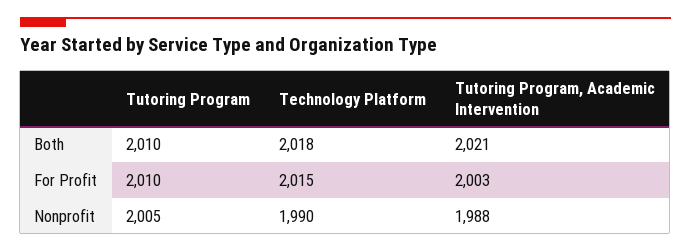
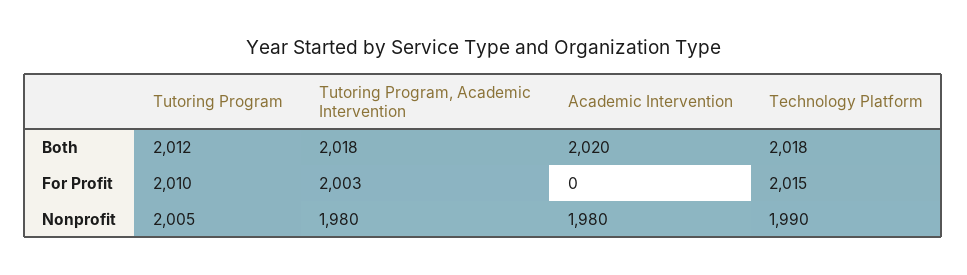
Tutoring Program, Both: 2010 -> 2012
Tutoring Program, Academic Intervention, Both: 2021 -> 2018
Tutoring Program, Academic Intervention, Nonprofit: 1988 -> 1980
Academic Intervention, Both: none -> 2020
Academic Intervention, For Profit: none -> 0
Academic Intervention, Nonprofit: none -> 1980

